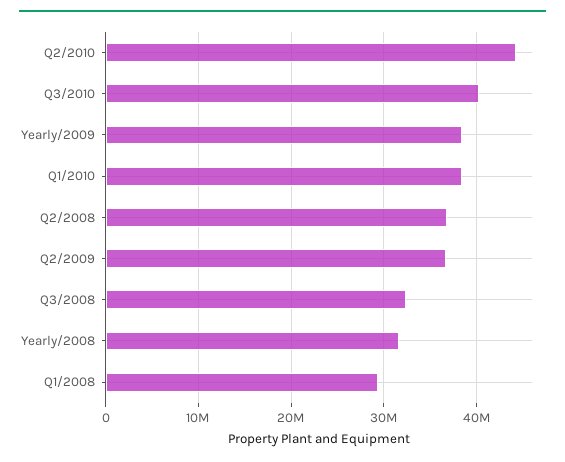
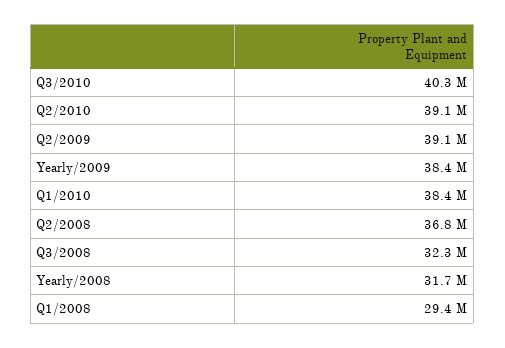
Q2/2010: 44000000 -> 39100000
Q2/2009: 37000000 -> 39100000

